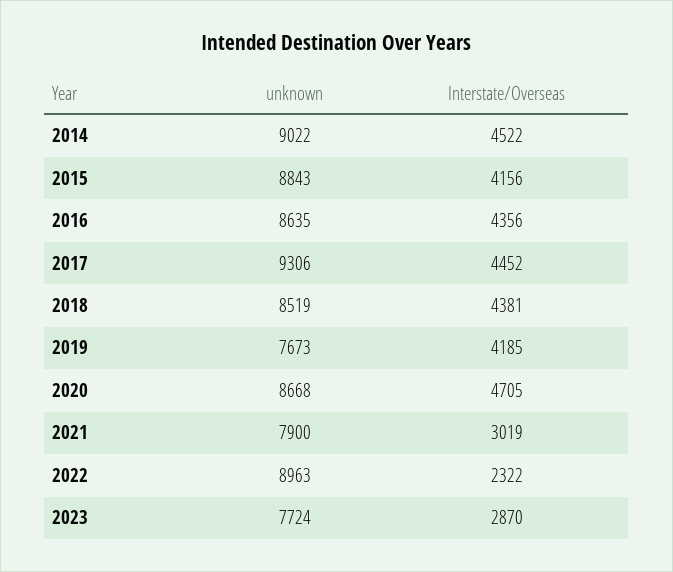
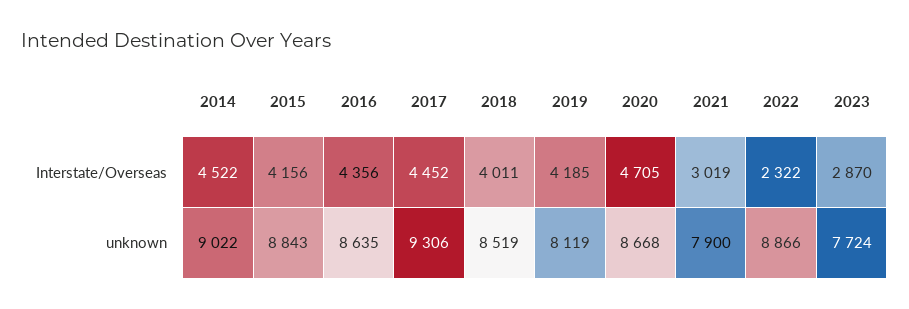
Interstate/Overseas, 2018: 4381 -> 4011
unknown, 2019: 7673 -> 8119
unknown, 2022: 8963 -> 8866

